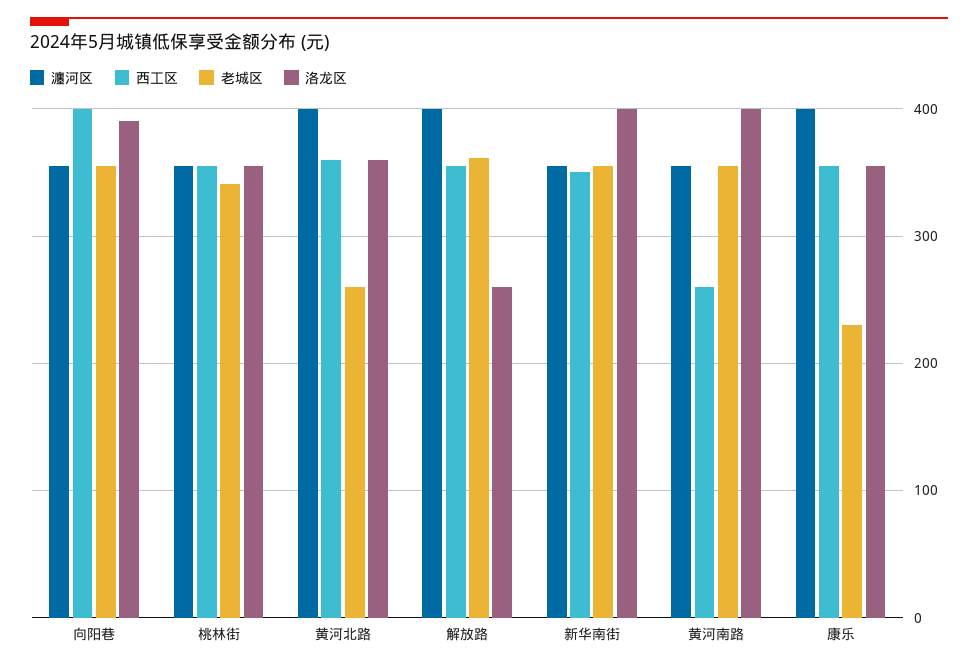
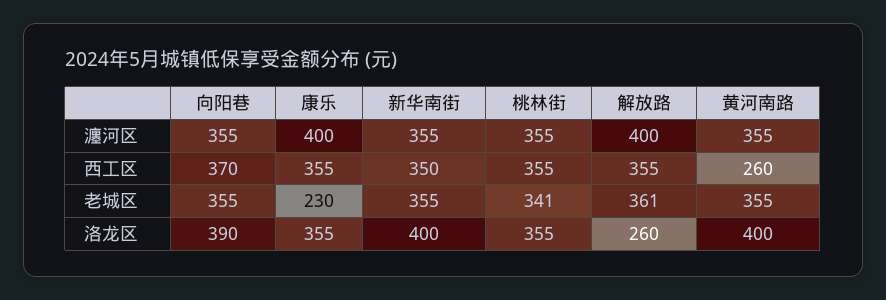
西工区, 向阳巷: 400 -> 370
瀍河区, 黄河北路: 400 -> none
西工区, 黄河北路: 360 -> none
老城区, 黄河北路: 260 -> none
洛龙区, 黄河北路: 360 -> none

